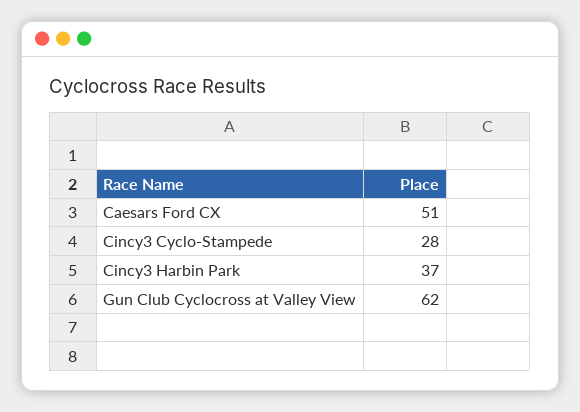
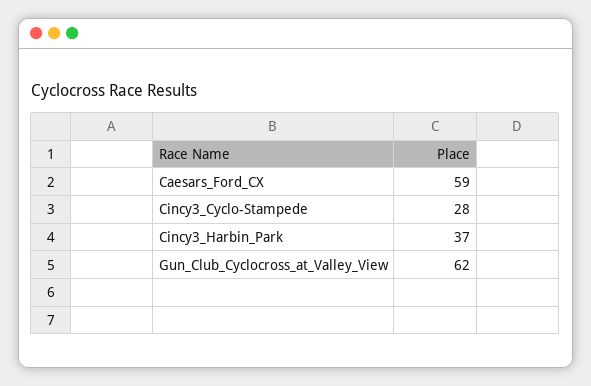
Caesars Ford CX: 51 -> 59

